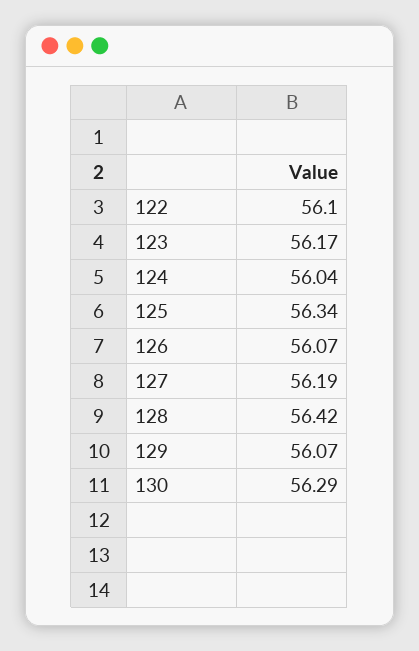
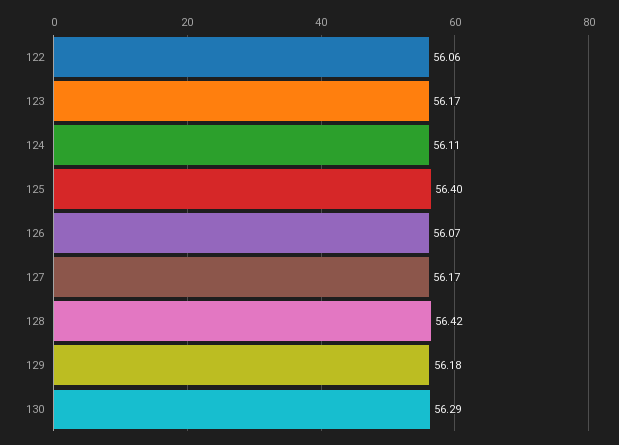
122: 56.1 -> 56.06
124: 56.04 -> 56.11
125: 56.34 -> 56.4
127: 56.19 -> 56.17
129: 56.07 -> 56.18

